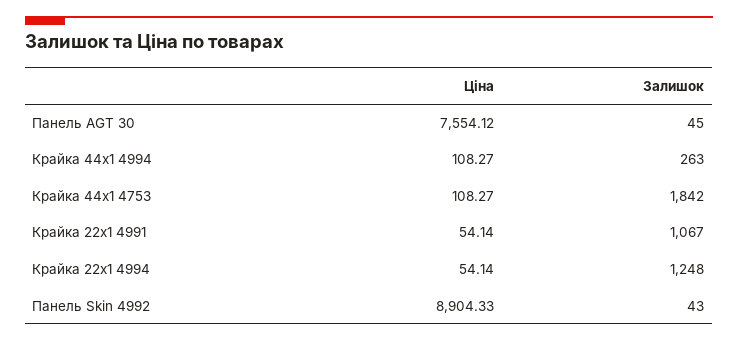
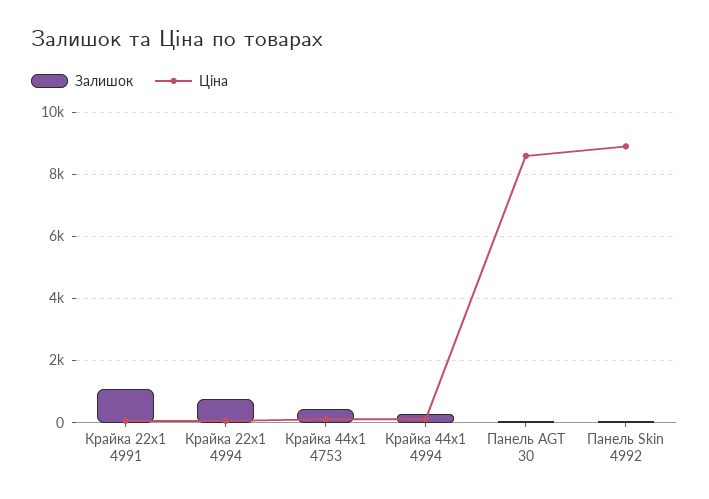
Ціна, Панель AGT 30: 7554.12 -> 8600
Залишок, Крайка 44x1 4753: 1842 -> 400
Залишок, Крайка 22x1 4994: 1248 -> 800

